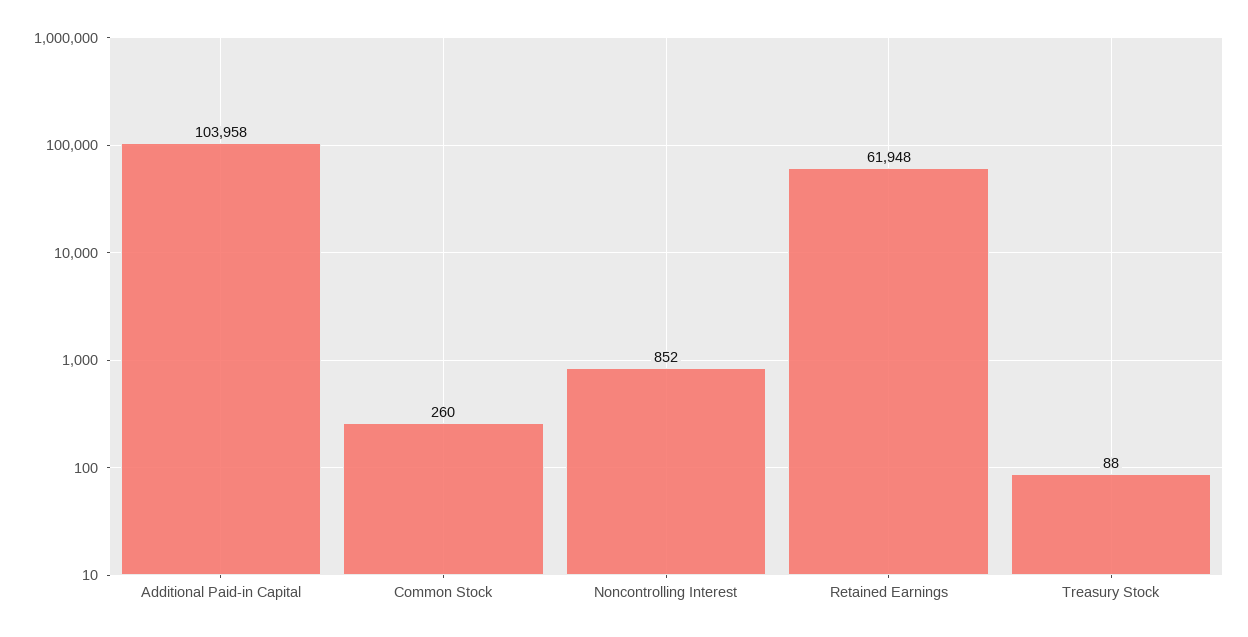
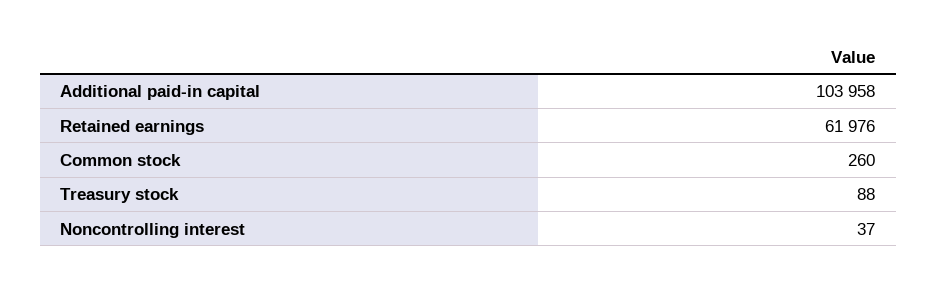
Noncontrolling Interest: 852 -> 37
Retained Earnings: 61948 -> 61976

